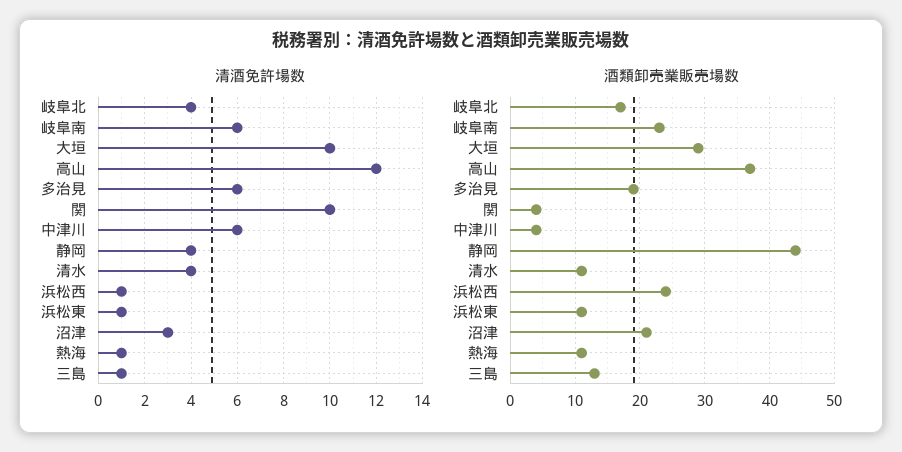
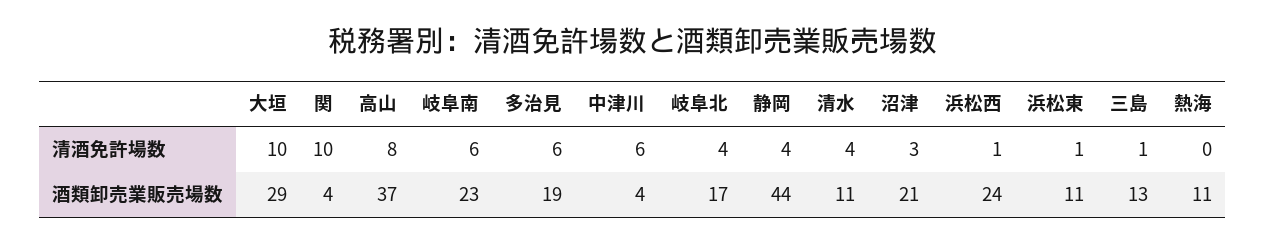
清酒免許場数, 高山: 12 -> 8
清酒免許場数, 熱海: 1 -> 0

